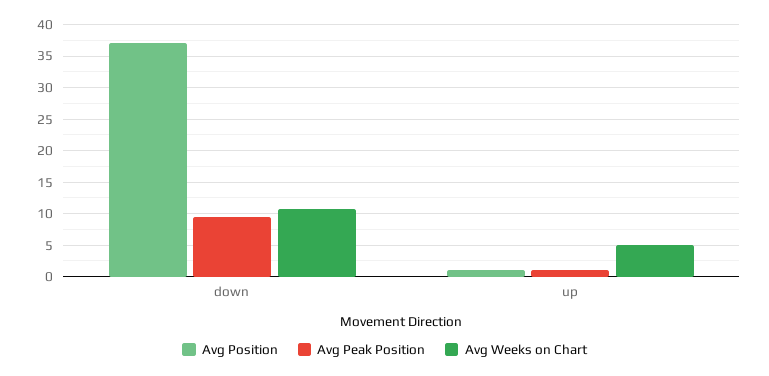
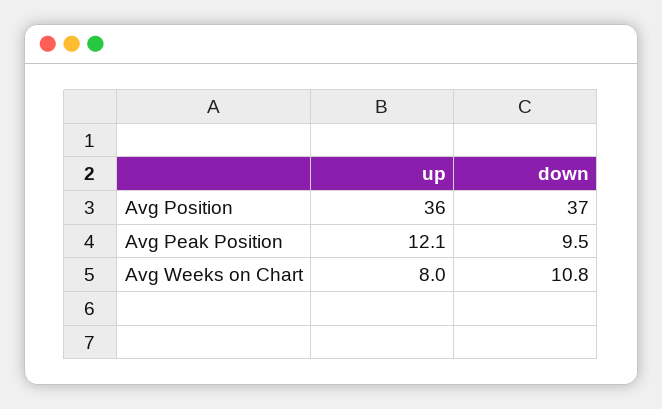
Avg Position, up: 1 -> 36
Avg Peak Position, up: 1 -> 12.1
Avg Weeks on Chart, up: 5 -> 8

